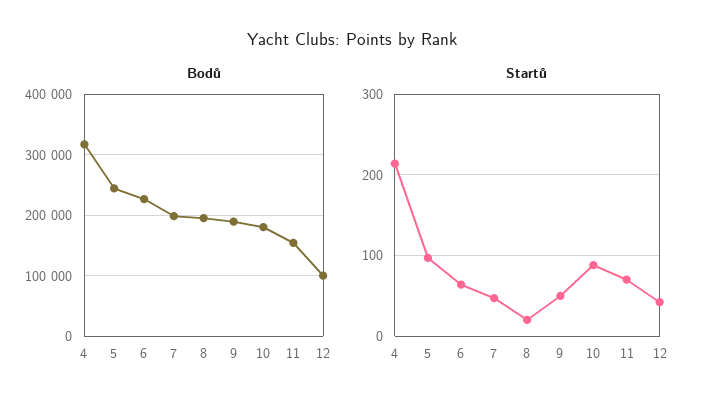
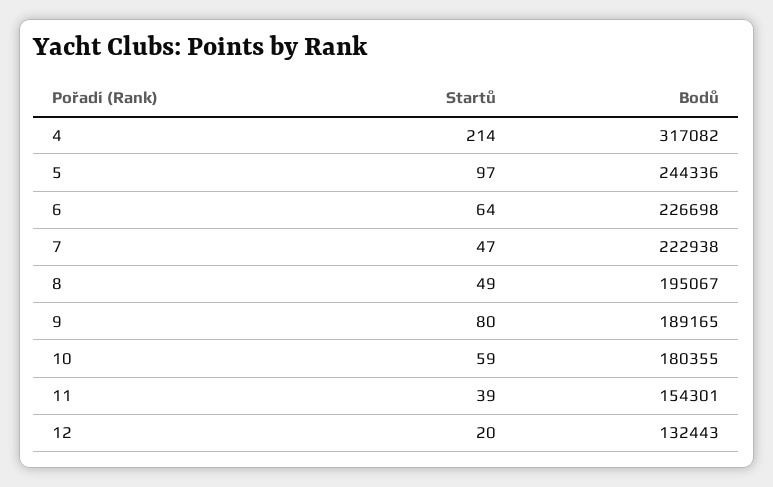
Bodů, 7: 200000 -> 222938
Bodů, 12: 100000 -> 132443
Startů, 8: 20 -> 49
Startů, 9: 50 -> 80
Startů, 10: 90 -> 59
Startů, 11: 70 -> 39
Startů, 12: 40 -> 20

